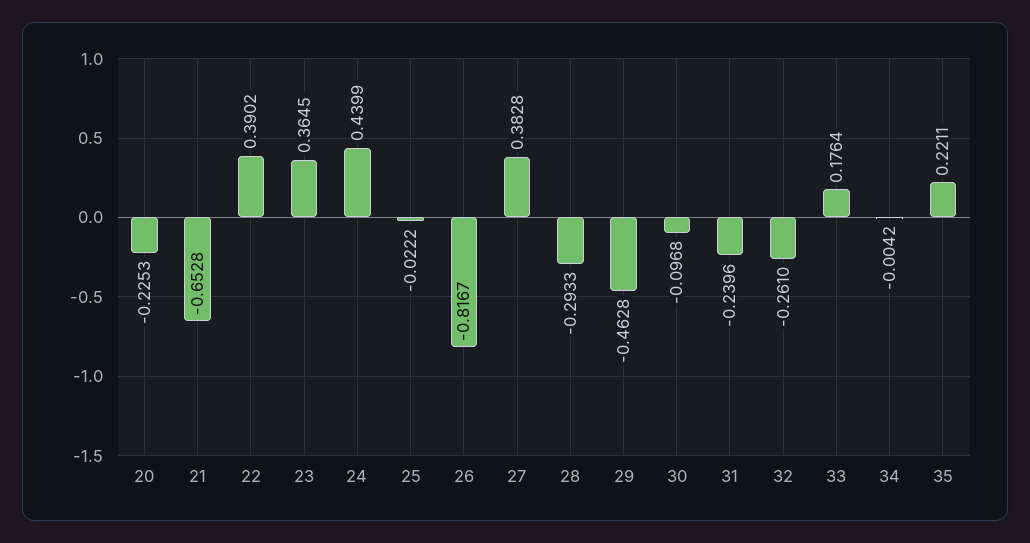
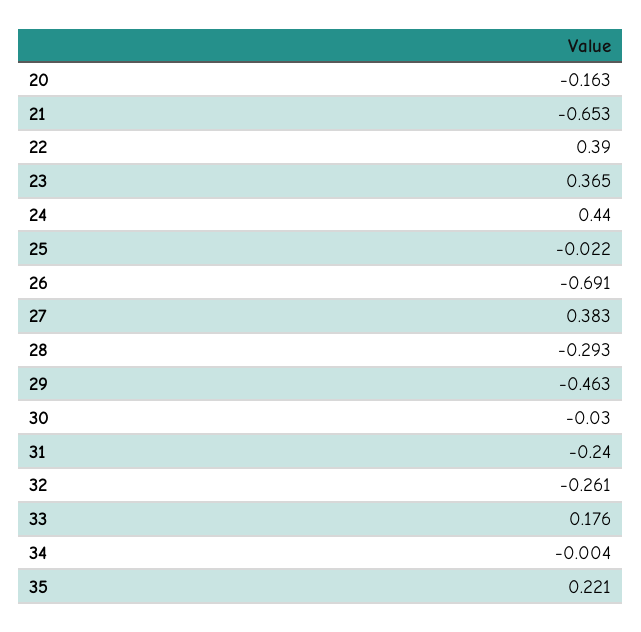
20: -0.2253 -> -0.163
26: -0.8167 -> -0.691
30: -0.0968 -> -0.03

